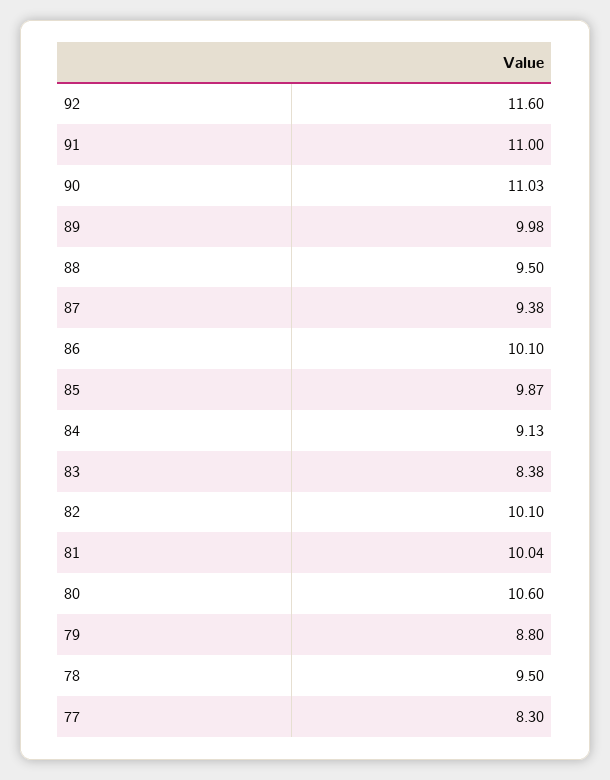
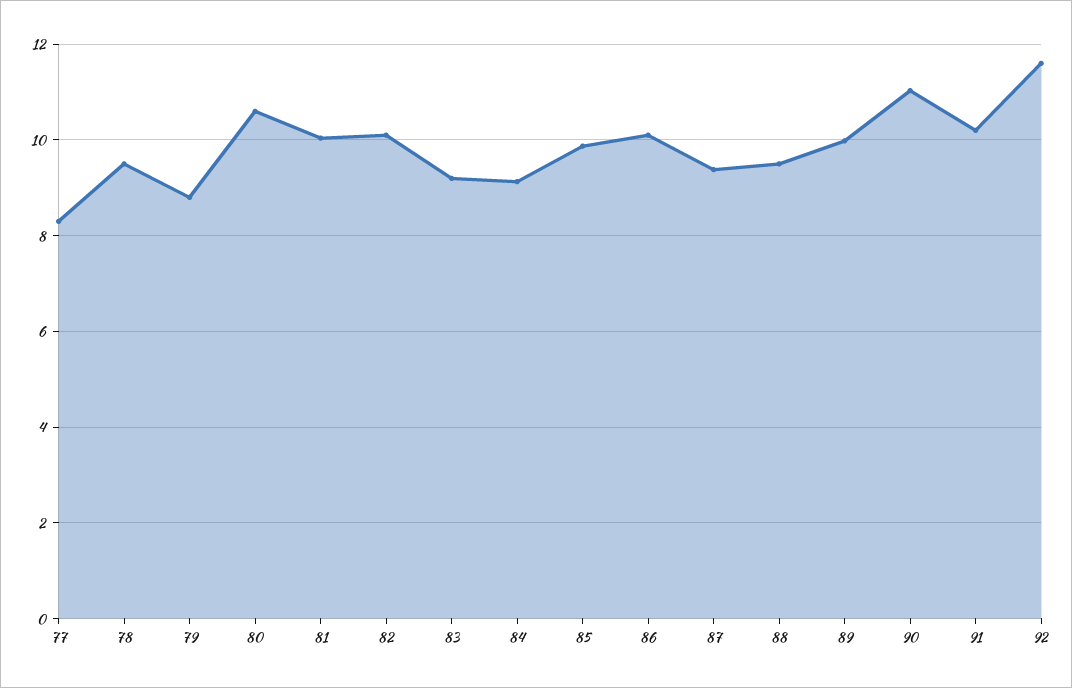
91: 11 -> 10.2
83: 8.38 -> 9.2

